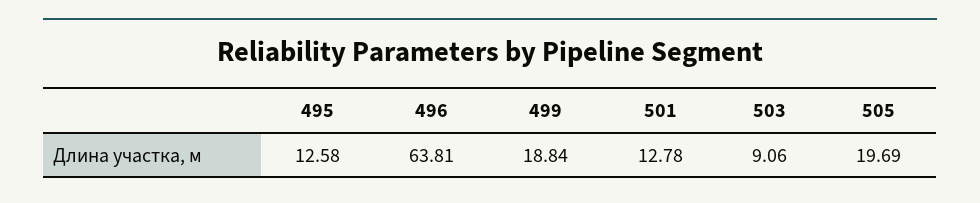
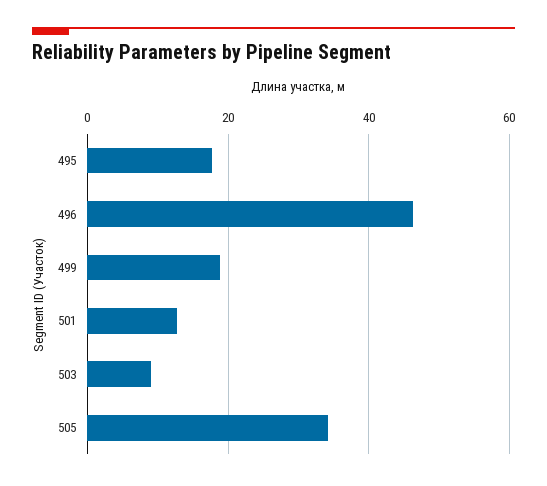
495: 12.58 -> 18
496: 63.81 -> 46
505: 19.69 -> 34

